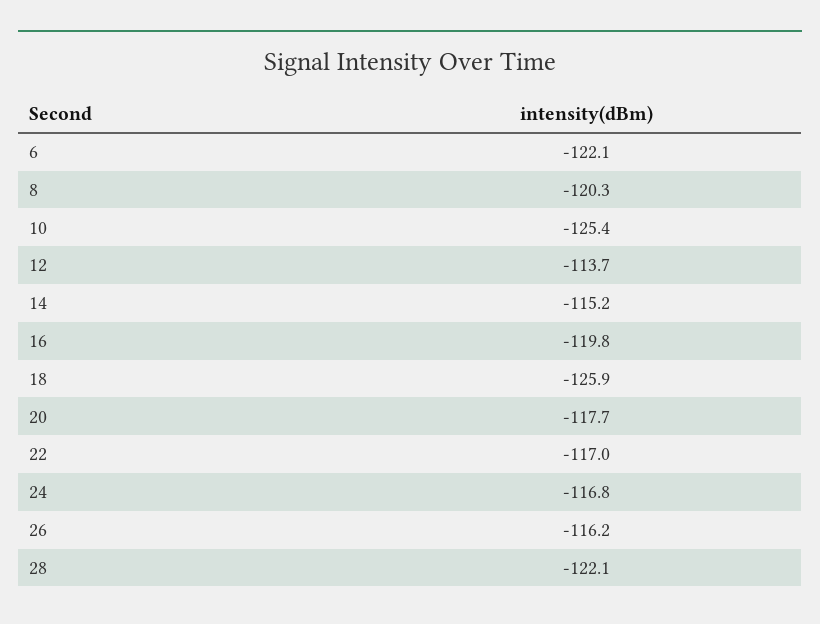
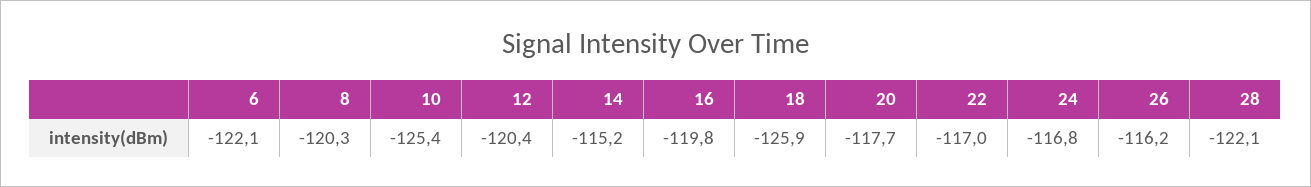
12: -113.7 -> -120.4

